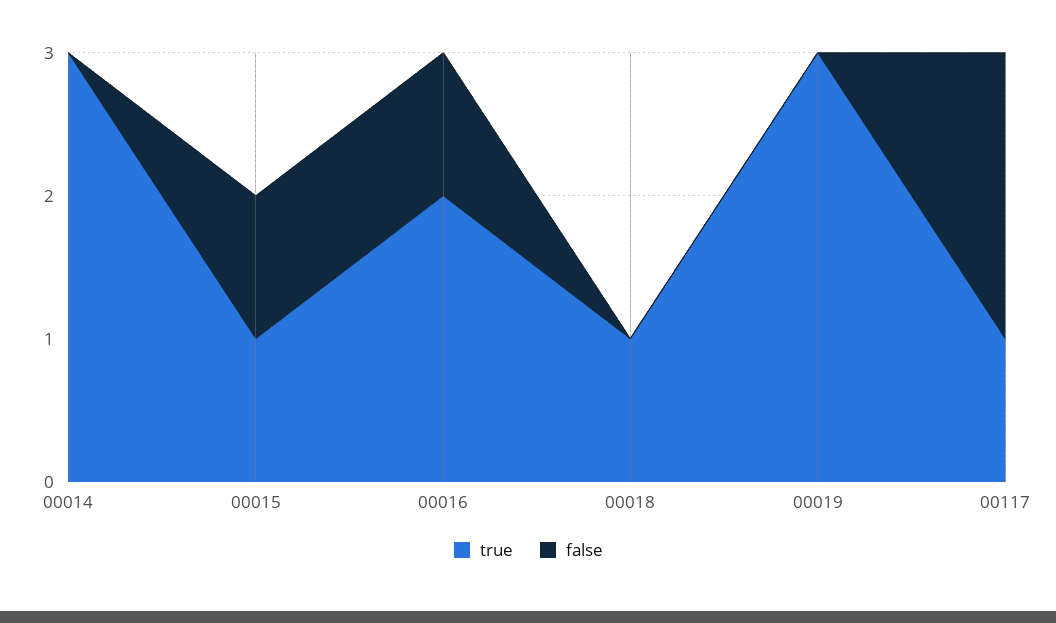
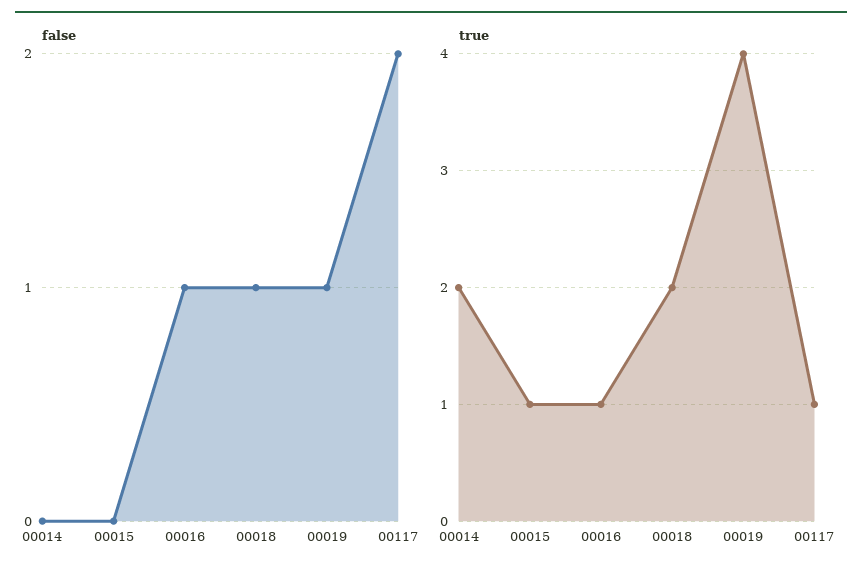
true, 00014: 3 -> 2
false, 00015: 1 -> 0
true, 00016: 2 -> 1
true, 00018: 1 -> 2
false, 00018: 0 -> 1
true, 00019: 3 -> 4
false, 00019: 0 -> 1

